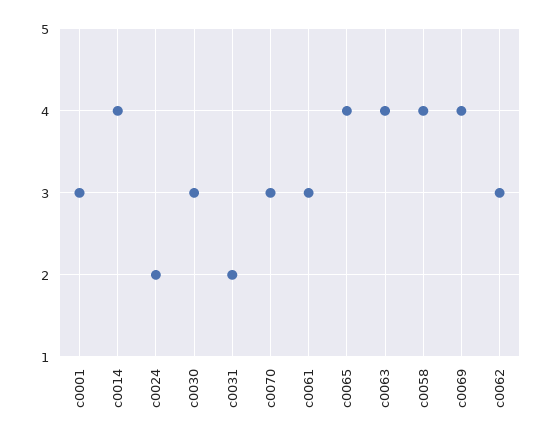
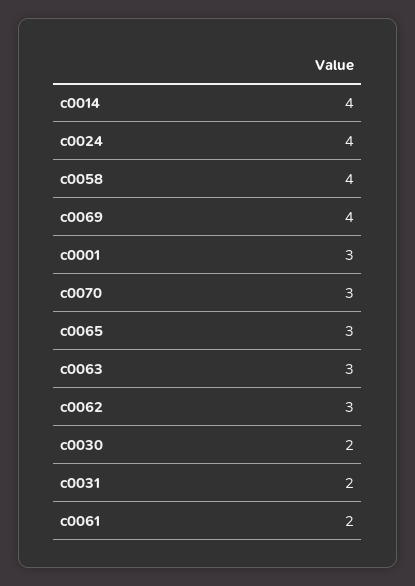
c0024: 2 -> 4
c0030: 3 -> 2
c0061: 3 -> 2
c0065: 4 -> 3
c0063: 4 -> 3

